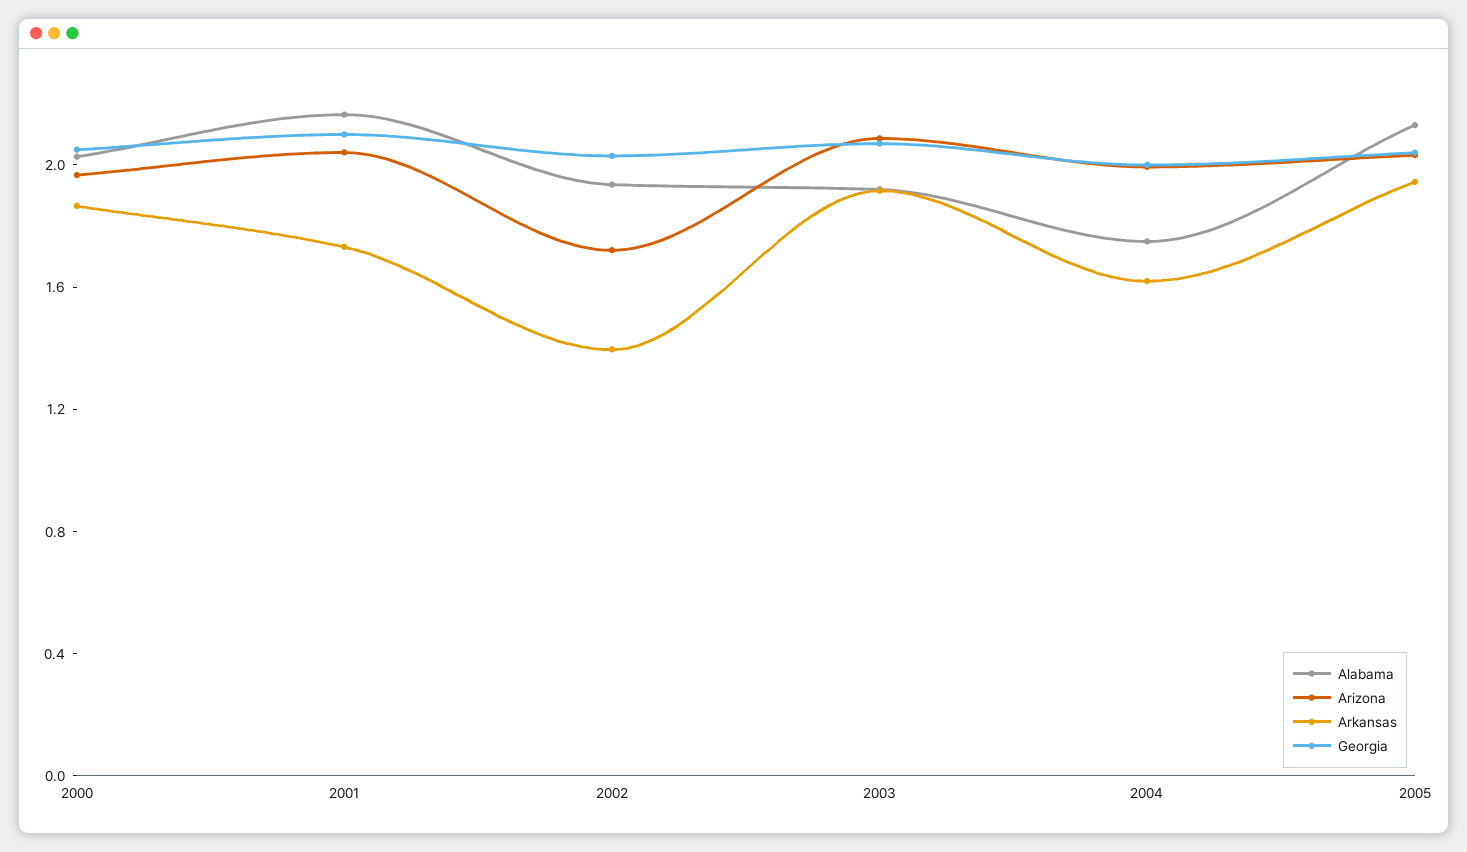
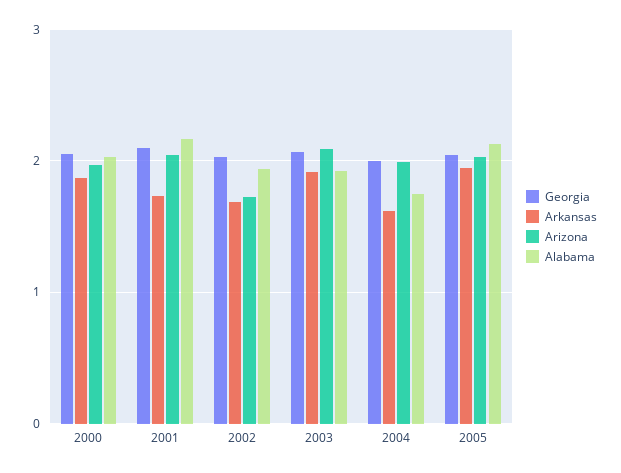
Arkansas, 2002: 1.4 -> 1.7

